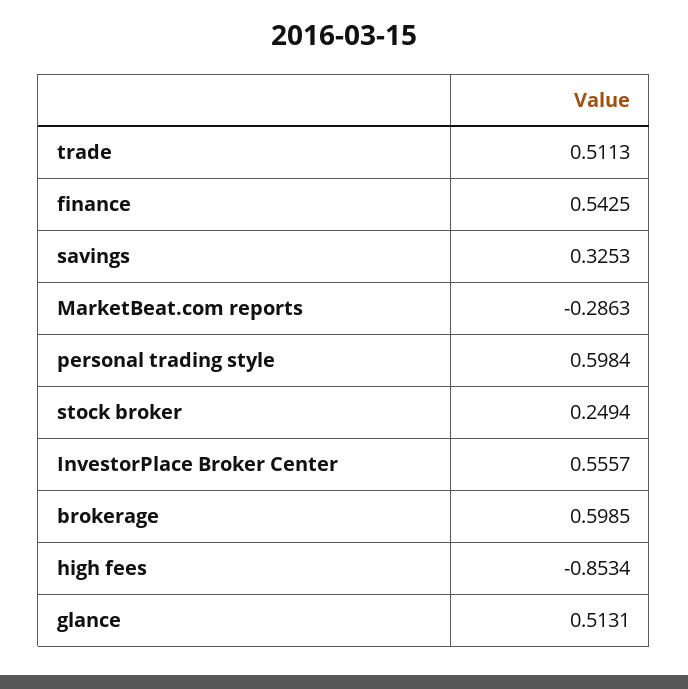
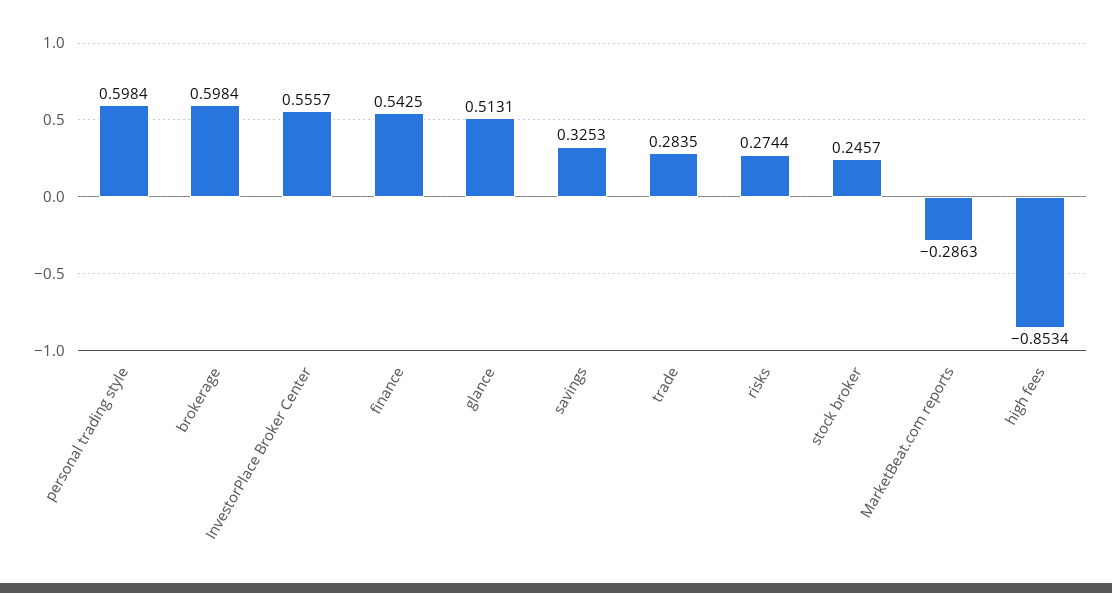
trade: 0.5113 -> 0.2835
stock broker: 0.2494 -> 0.2457
brokerage: 0.5985 -> 0.5984
risks: none -> 0.2744

